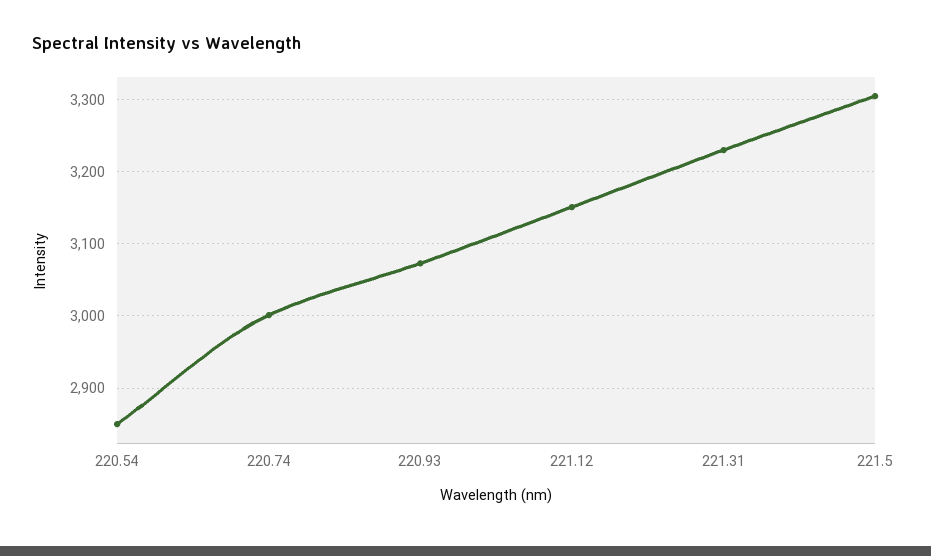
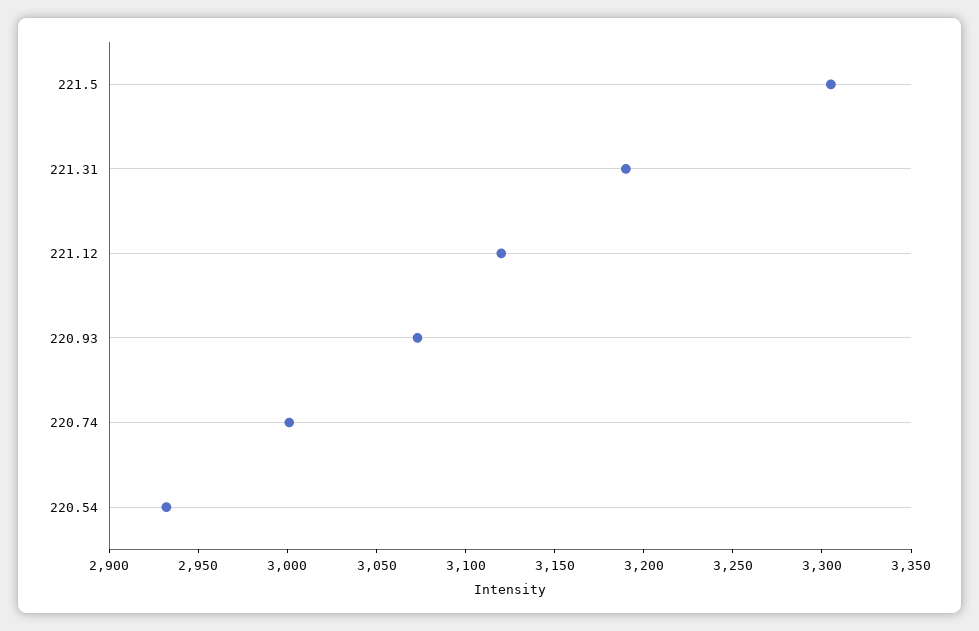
220.54: 2850 -> 2930
221.12: 3150 -> 3120
221.31: 3230 -> 3190

